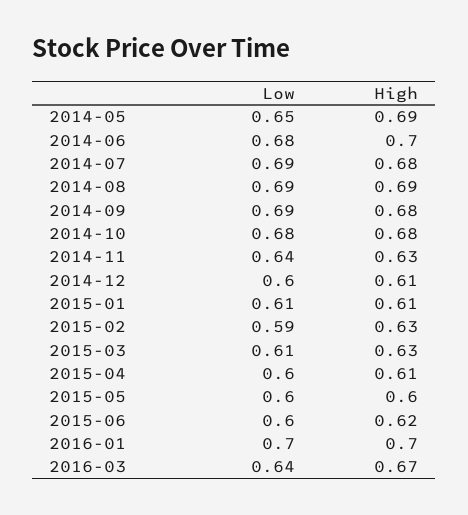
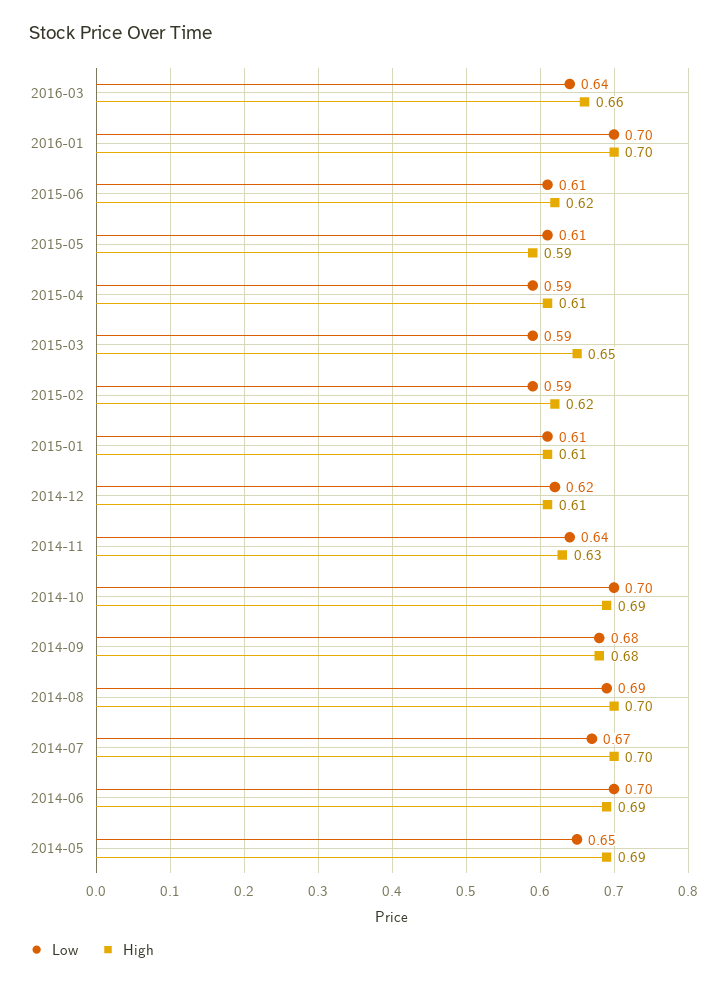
Low, 2014-06: 0.68 -> 0.7
High, 2014-06: 0.7 -> 0.69
Low, 2014-07: 0.69 -> 0.67
High, 2014-07: 0.68 -> 0.7
High, 2014-08: 0.69 -> 0.7
Low, 2014-09: 0.69 -> 0.68
Low, 2014-10: 0.68 -> 0.7
High, 2014-10: 0.68 -> 0.69
Low, 2014-12: 0.6 -> 0.62
High, 2015-02: 0.63 -> 0.62
Low, 2015-03: 0.61 -> 0.59
High, 2015-03: 0.63 -> 0.65
Low, 2015-04: 0.6 -> 0.59
Low, 2015-05: 0.6 -> 0.61
High, 2015-05: 0.6 -> 0.59
Low, 2015-06: 0.6 -> 0.61
High, 2016-03: 0.67 -> 0.66

